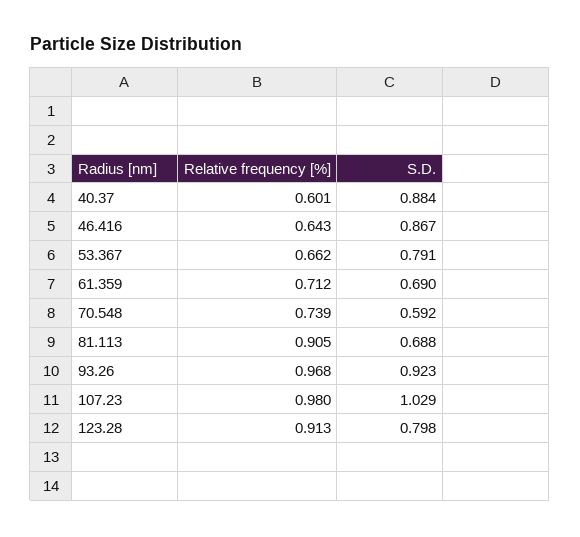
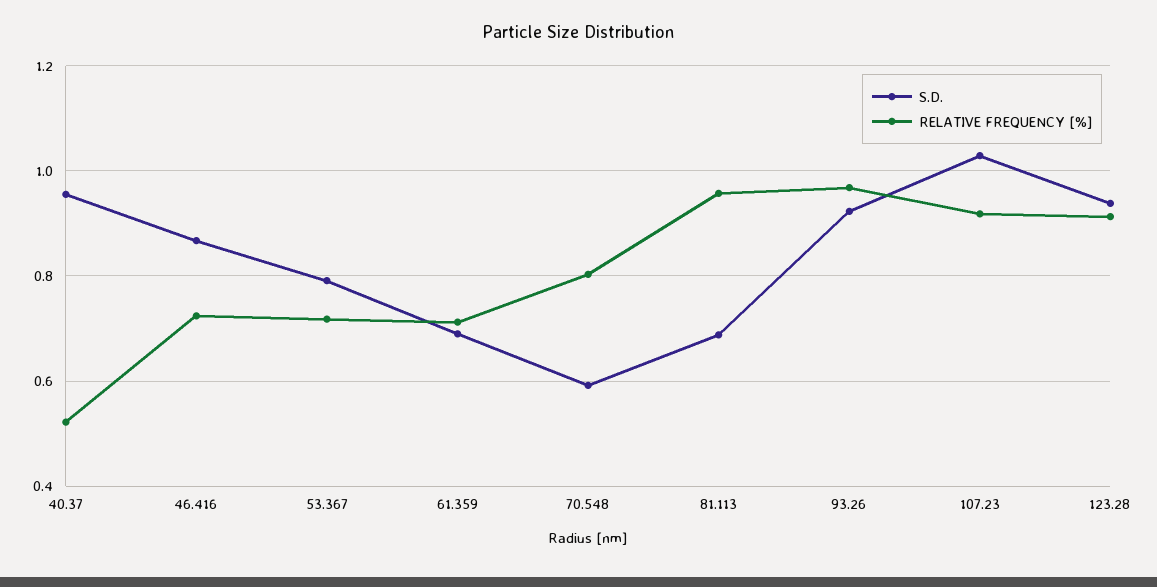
Relative frequency [%], 40.37: 0.601 -> 0.52
S.D., 40.37: 0.884 -> 0.96
Relative frequency [%], 46.416: 0.643 -> 0.72
Relative frequency [%], 53.367: 0.662 -> 0.72
Relative frequency [%], 70.548: 0.739 -> 0.8
Relative frequency [%], 81.113: 0.905 -> 0.96
Relative frequency [%], 107.23: 0.98 -> 0.92
S.D., 123.28: 0.798 -> 0.94

